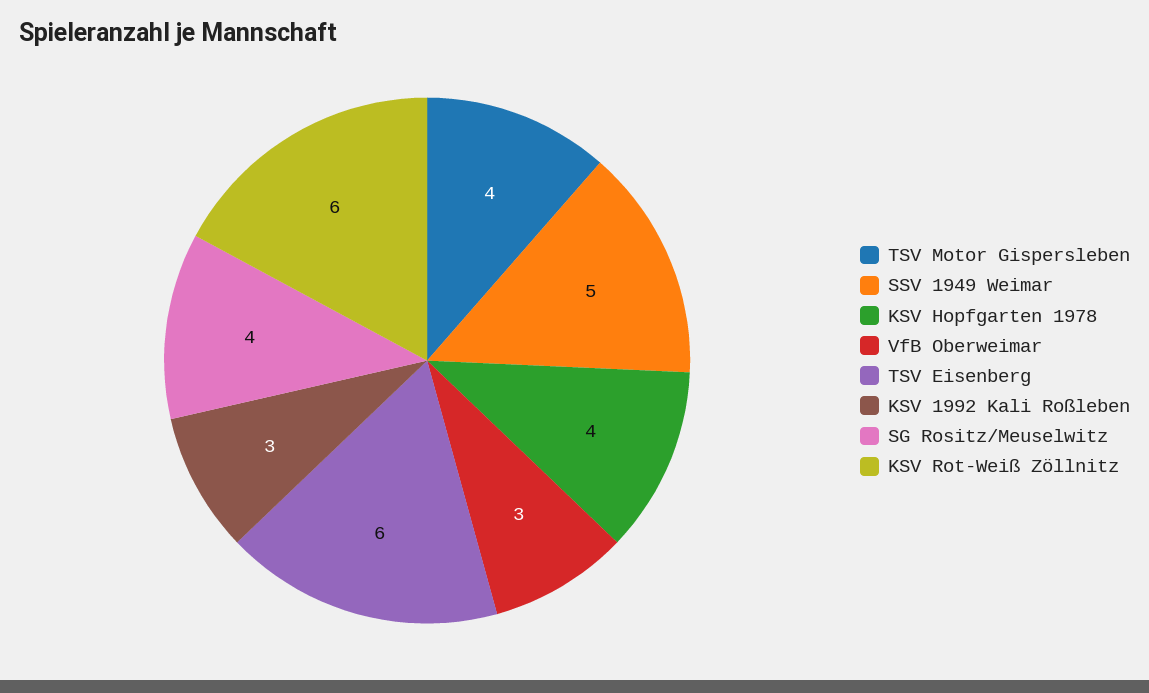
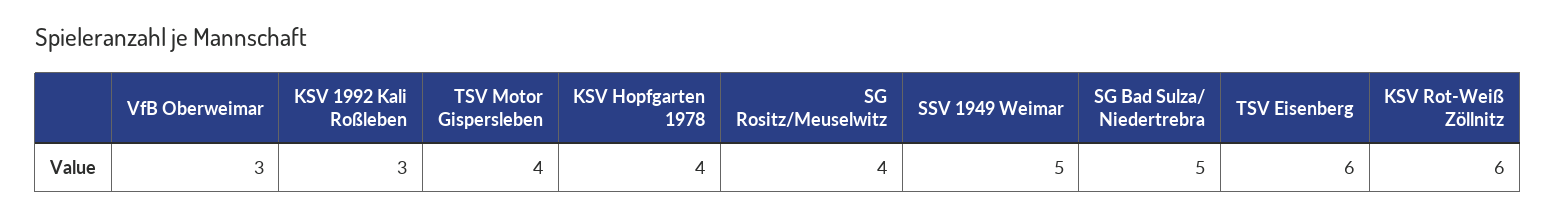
SG Bad Sulza/ Niedertrebra: none -> 5

